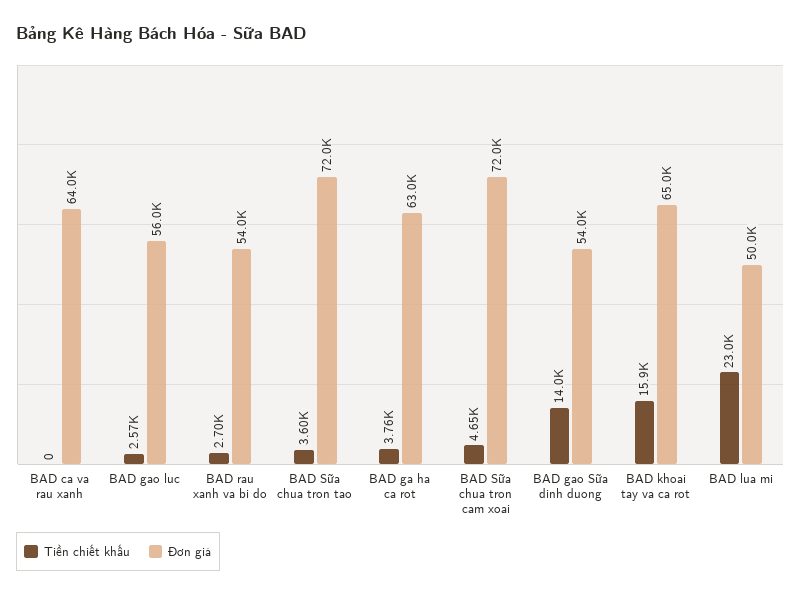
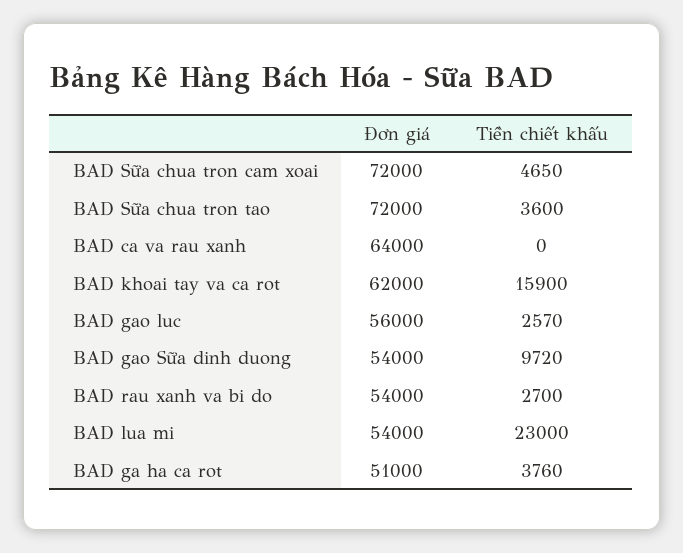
Đơn giá, BAD ga ha ca rot: 63000 -> 51000
Tiền chiết khấu, BAD gao Sữa dinh duong: 14000 -> 9720
Đơn giá, BAD khoai tay va ca rot: 65000 -> 62000
Đơn giá, BAD lua mi: 50000 -> 54000

